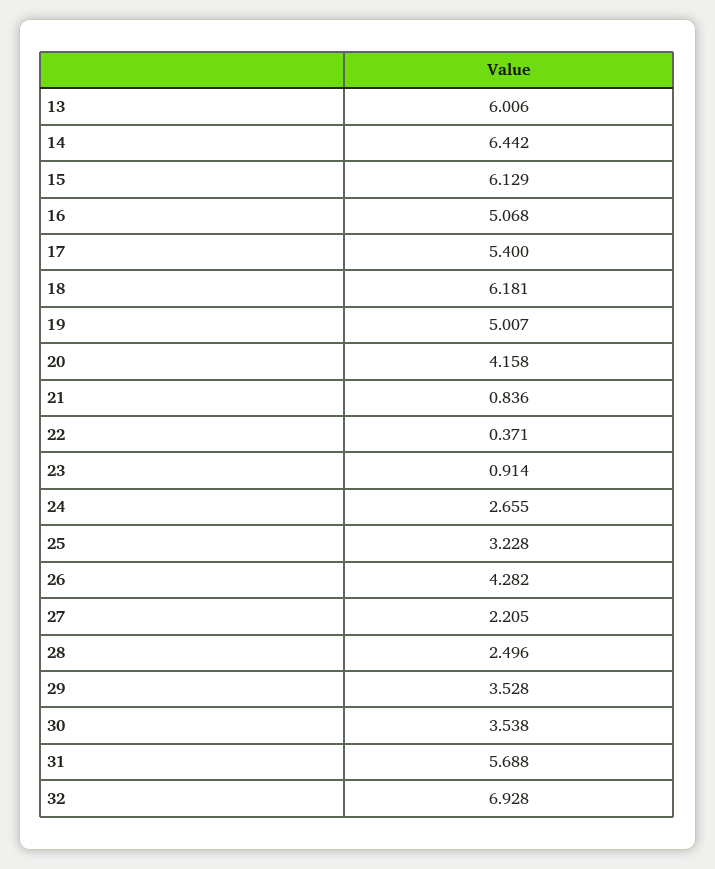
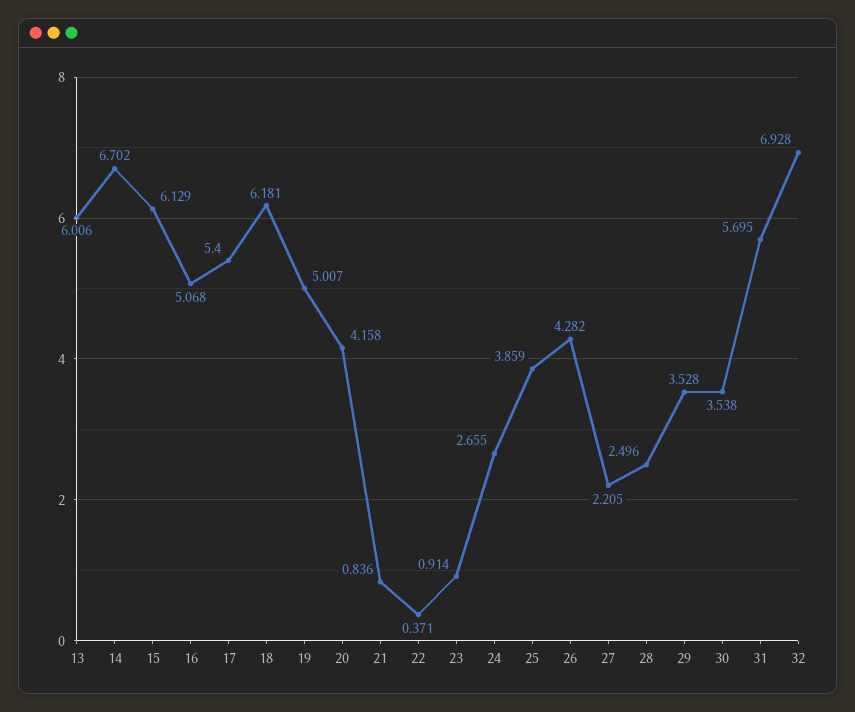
14: 6.442 -> 6.702
25: 3.228 -> 3.859
31: 5.688 -> 5.695

